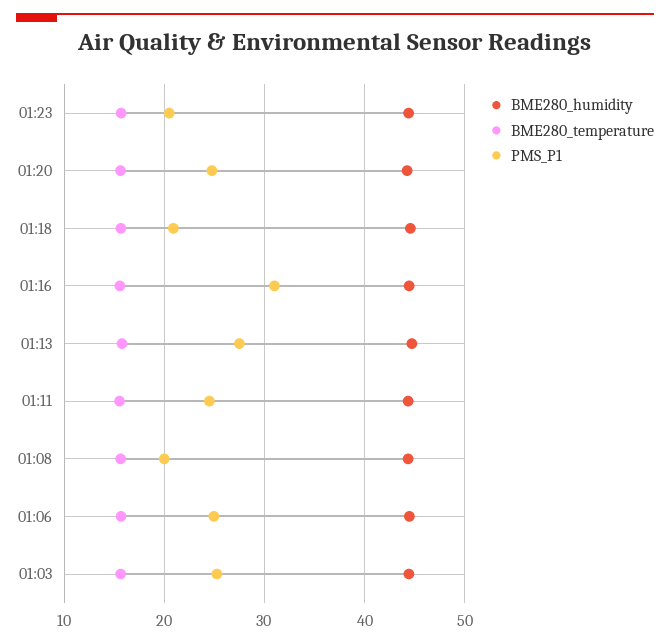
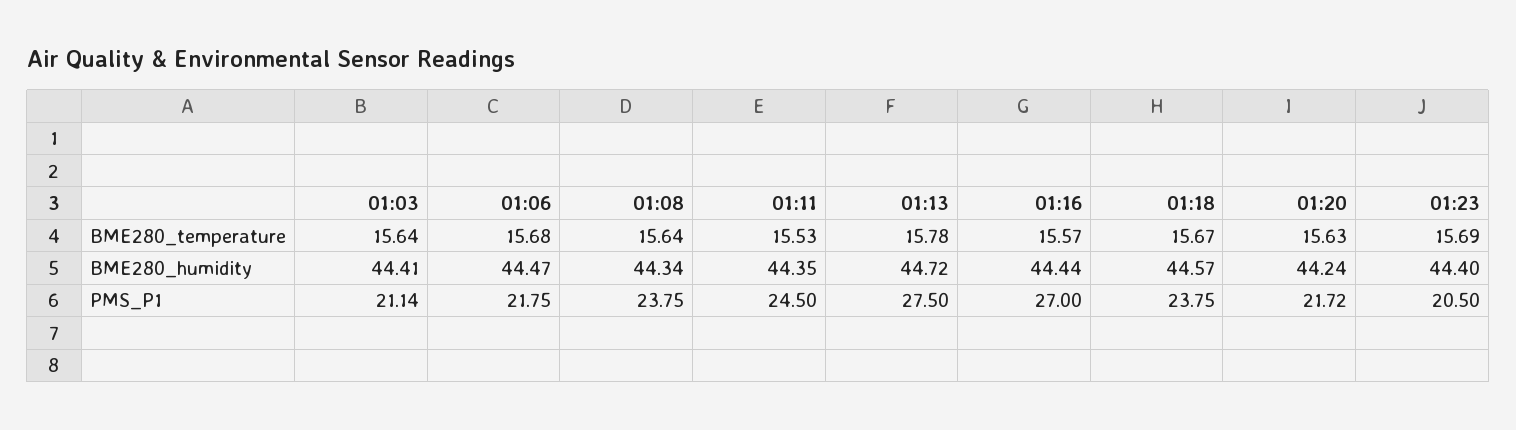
PMS_P1, 01:20: 25 -> 21.72
PMS_P1, 01:18: 21 -> 23.75
PMS_P1, 01:16: 31 -> 27
PMS_P1, 01:08: 20 -> 23.75
PMS_P1, 01:06: 25 -> 21.75
PMS_P1, 01:03: 25 -> 21.14

